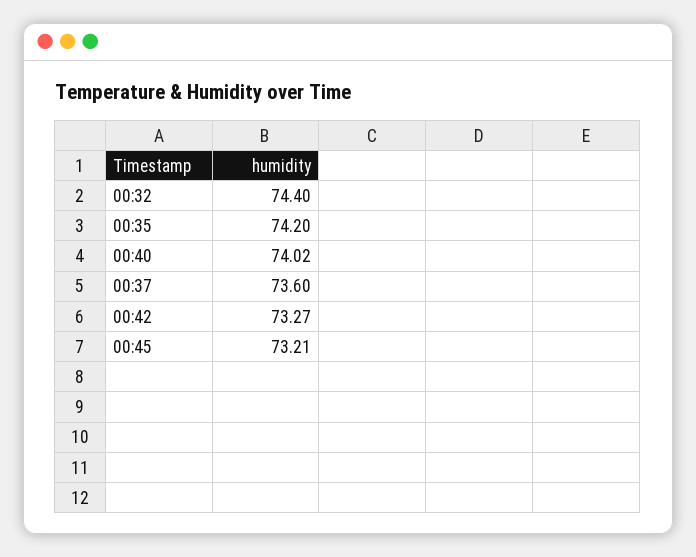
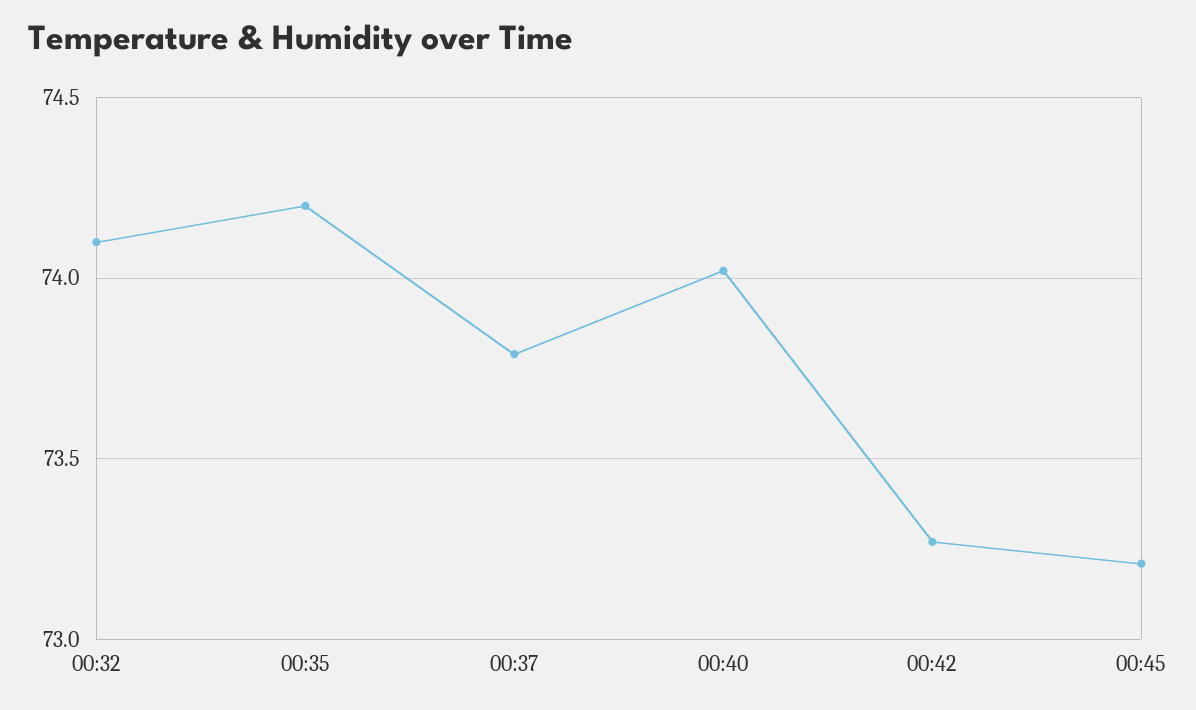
00:32: 74.4 -> 74.1
00:37: 73.6 -> 73.8

